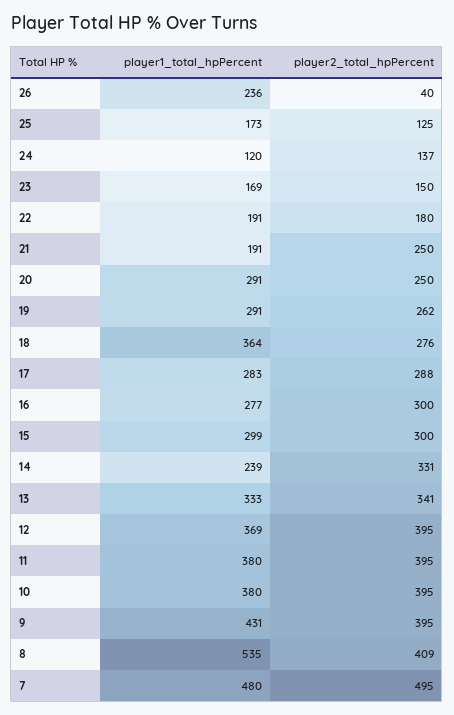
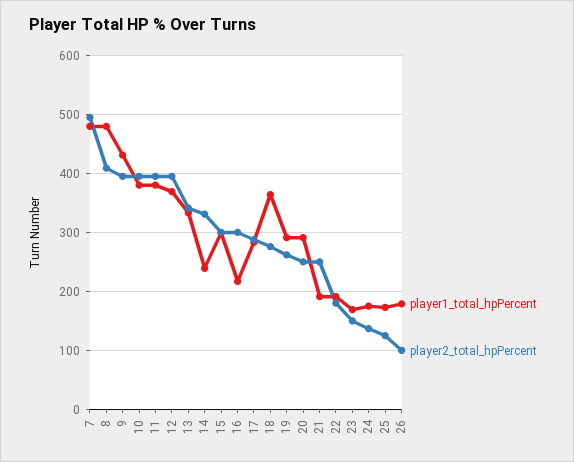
player1_total_hpPercent, 26: 236 -> 180
player2_total_hpPercent, 26: 40 -> 100
player1_total_hpPercent, 24: 120 -> 180
player1_total_hpPercent, 16: 277 -> 220
player1_total_hpPercent, 8: 535 -> 480

